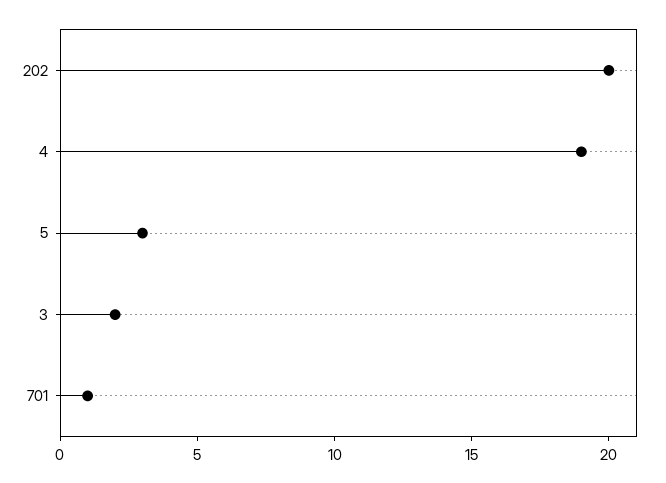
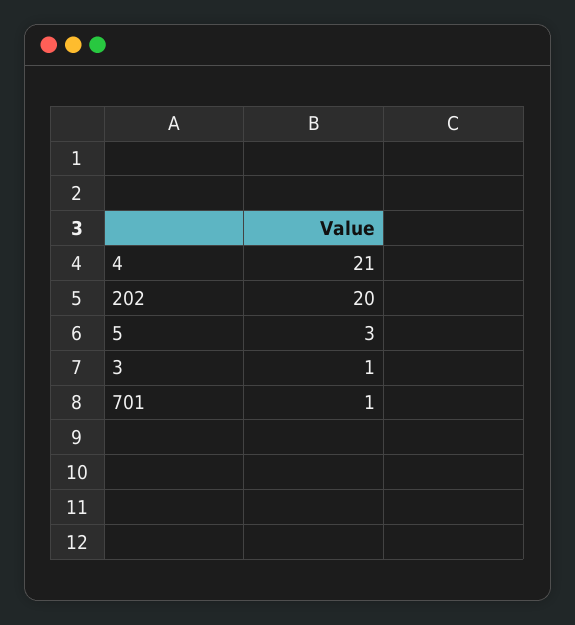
4: 19 -> 21
3: 2 -> 1

